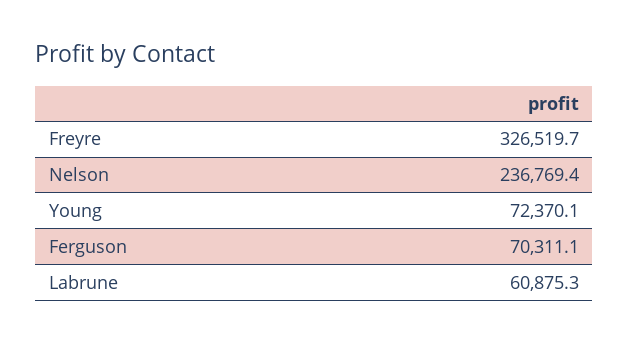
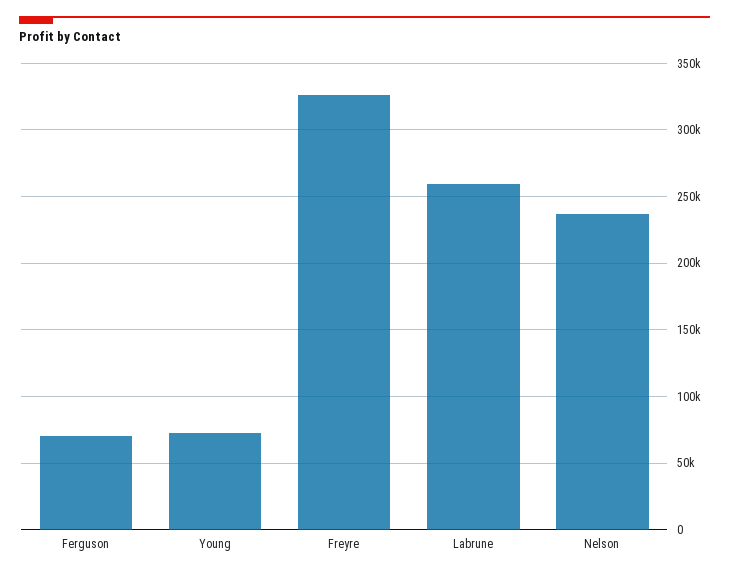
Labrune: 60875.3 -> 260000

